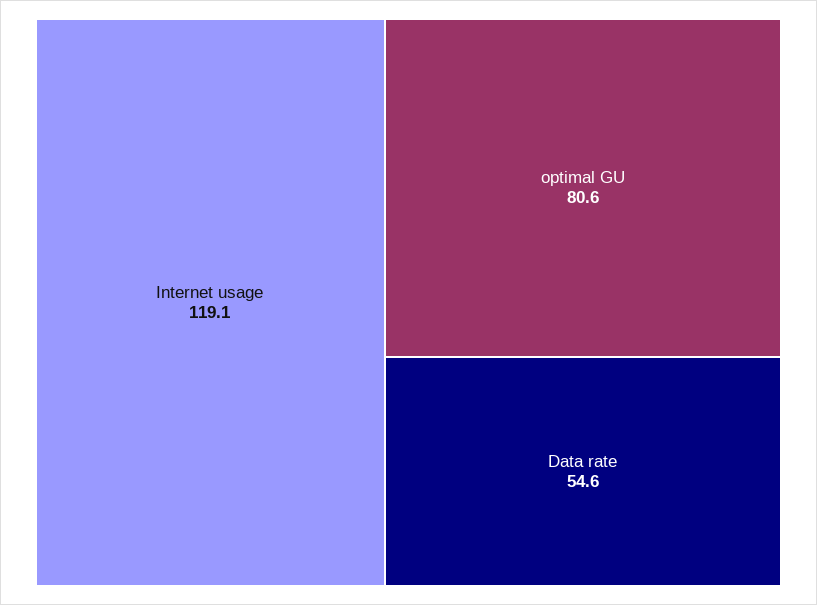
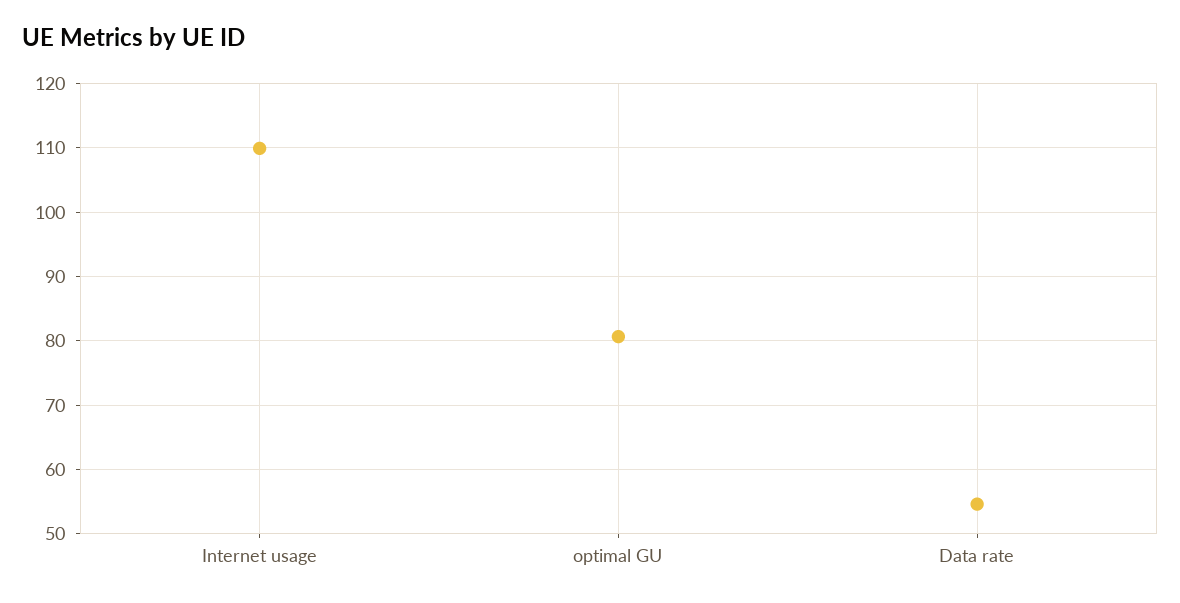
Internet usage: 119.1 -> 110

